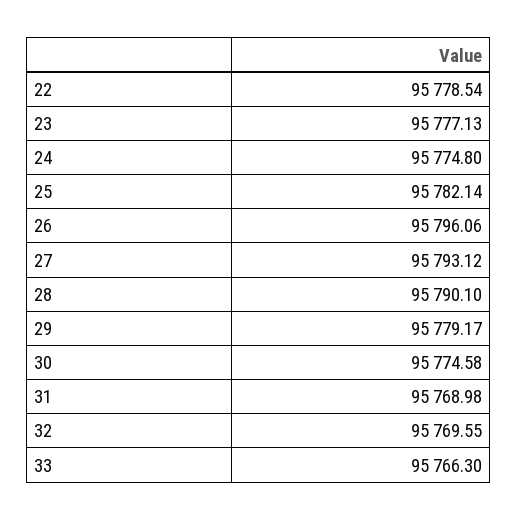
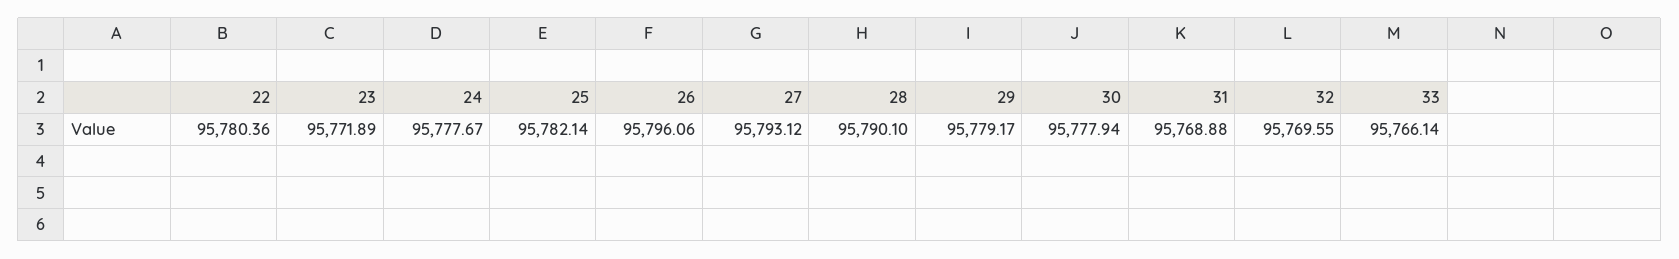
22: 95778.54 -> 95780.36
23: 95777.13 -> 95771.89
24: 95774.8 -> 95777.67
30: 95774.58 -> 95777.94
31: 95768.98 -> 95768.88
33: 95766.3 -> 95766.14

